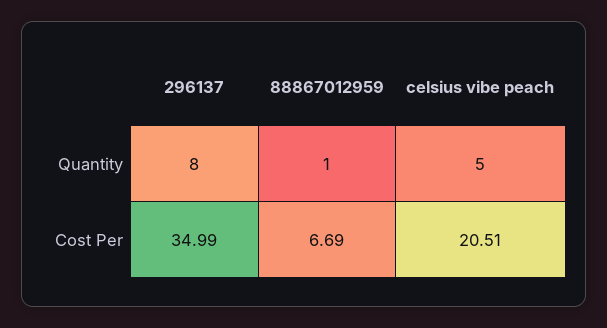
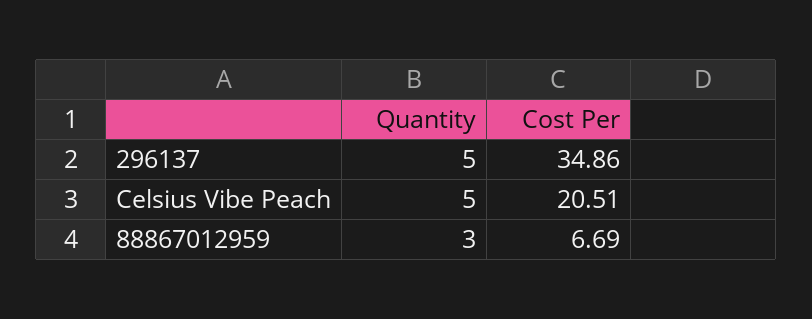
296137, Quantity: 8 -> 5
88867012959, Quantity: 1 -> 3
296137, Cost Per: 34.99 -> 34.86

